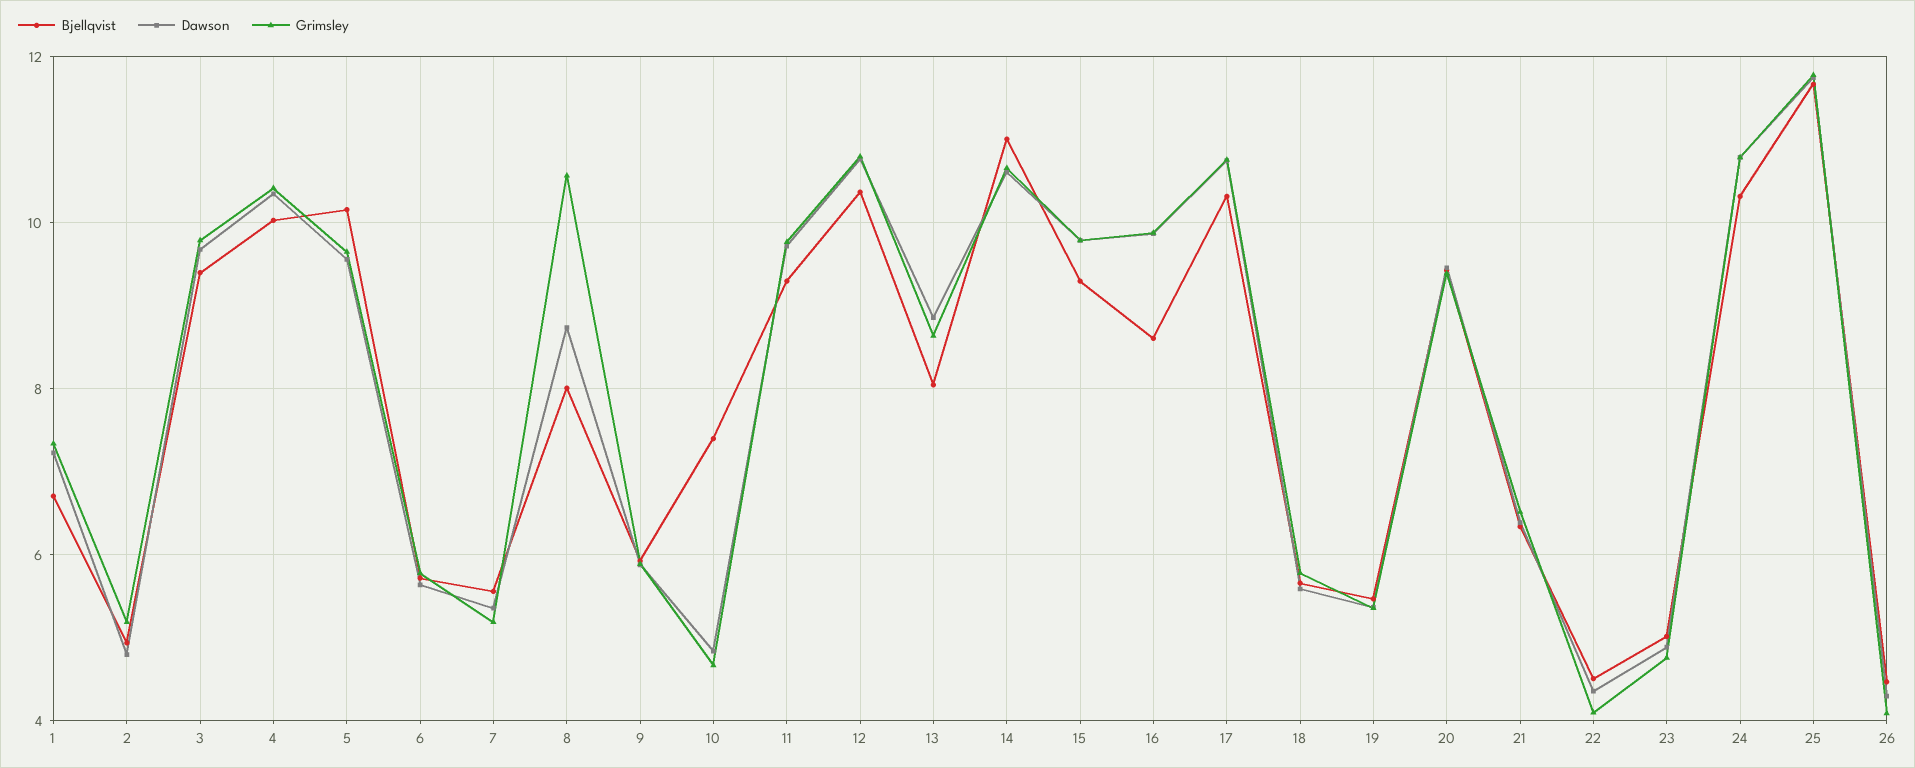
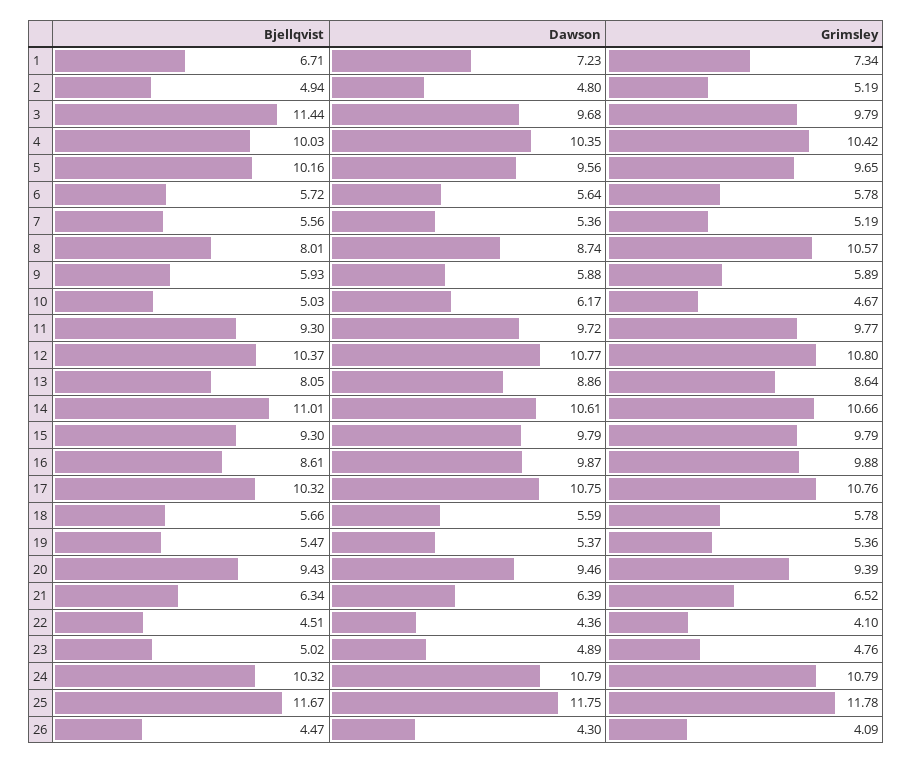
Bjellqvist, 3: 9.4 -> 11.44
Bjellqvist, 10: 7.4 -> 5.03
Dawson, 10: 4.8 -> 6.17

